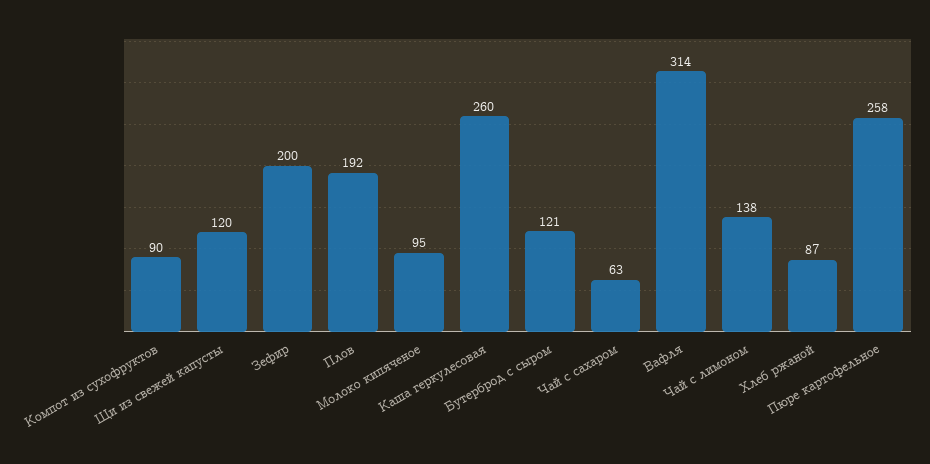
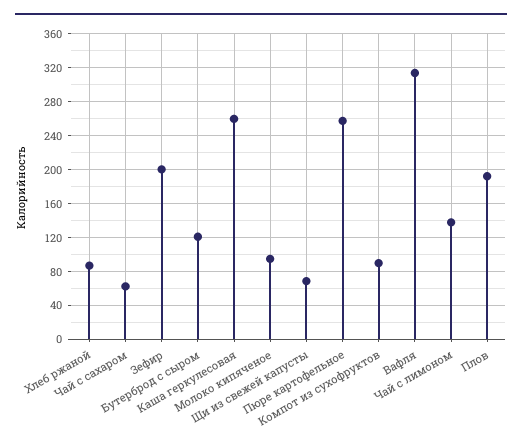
Щи из свежей капусты: 120 -> 70

